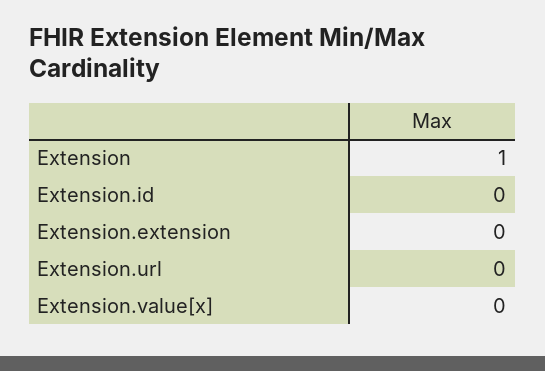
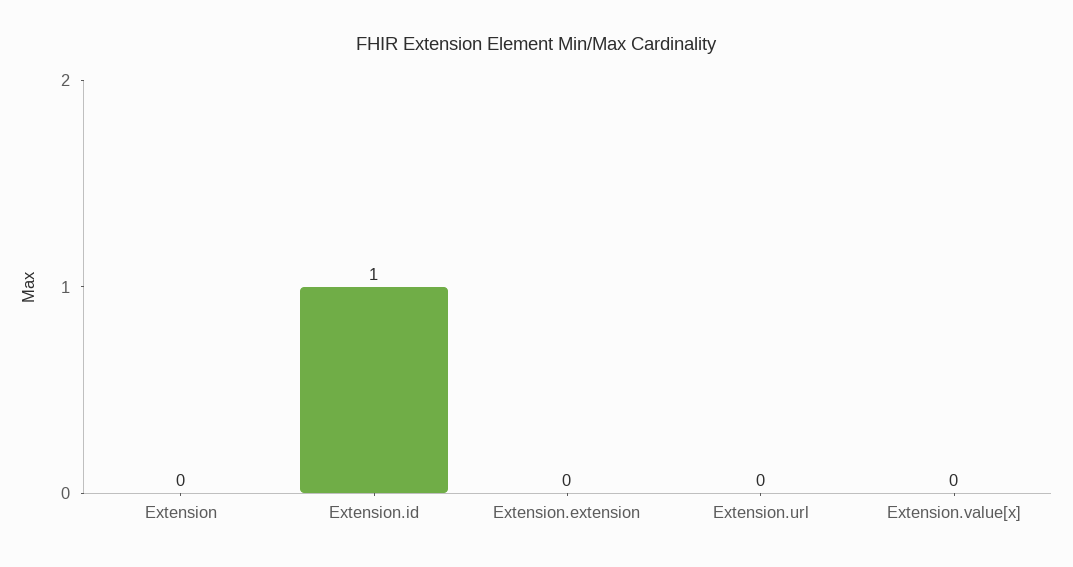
Extension: 1 -> 0
Extension.id: 0 -> 1

